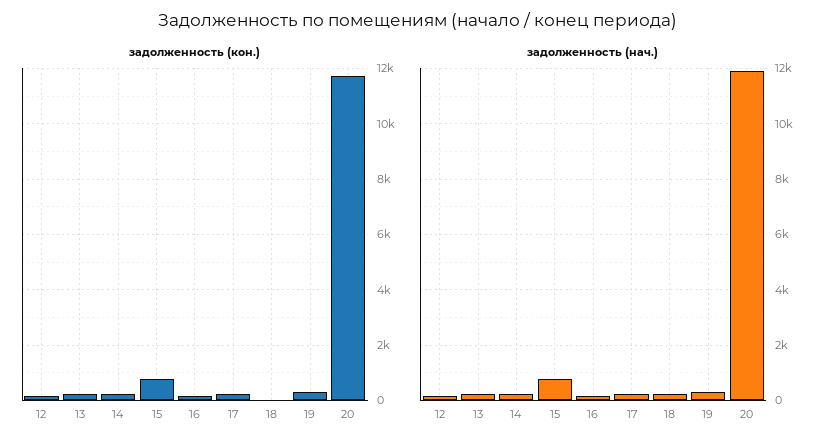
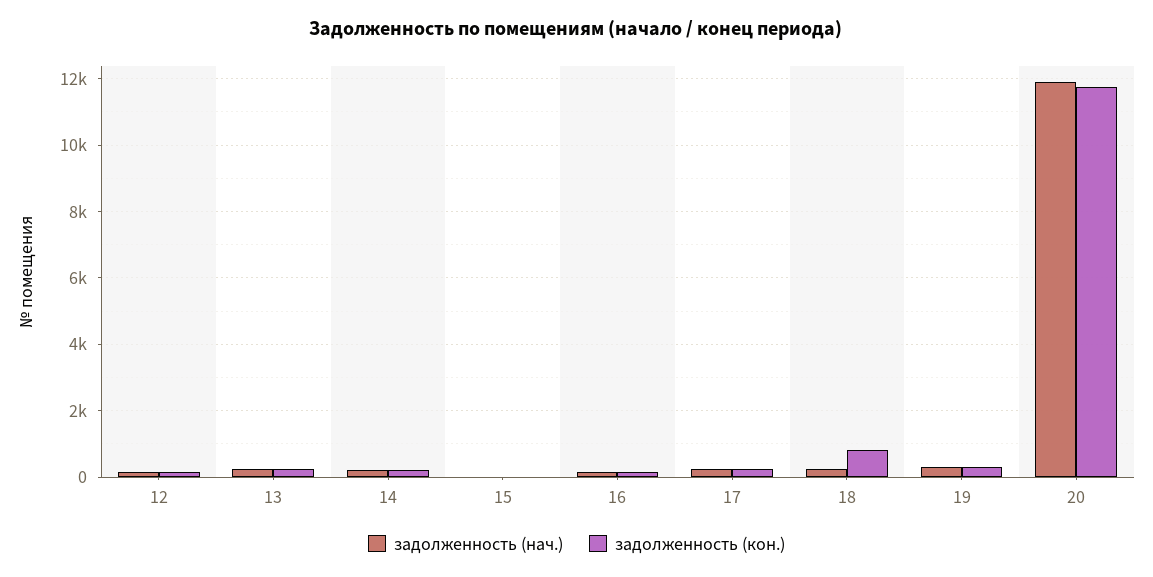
задолженность (кон.), 15: 750 -> 0
задолженность (кон.), 18: 0 -> 800
задолженность (нач.), 15: 750 -> 0

